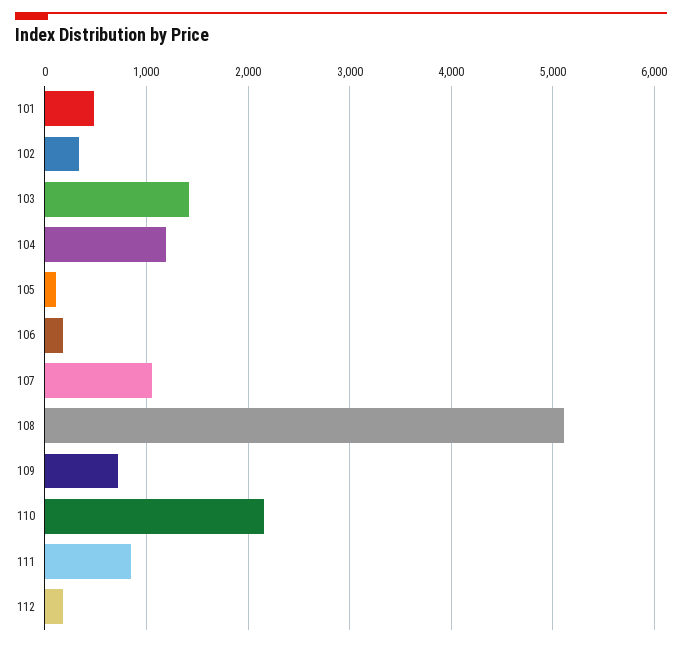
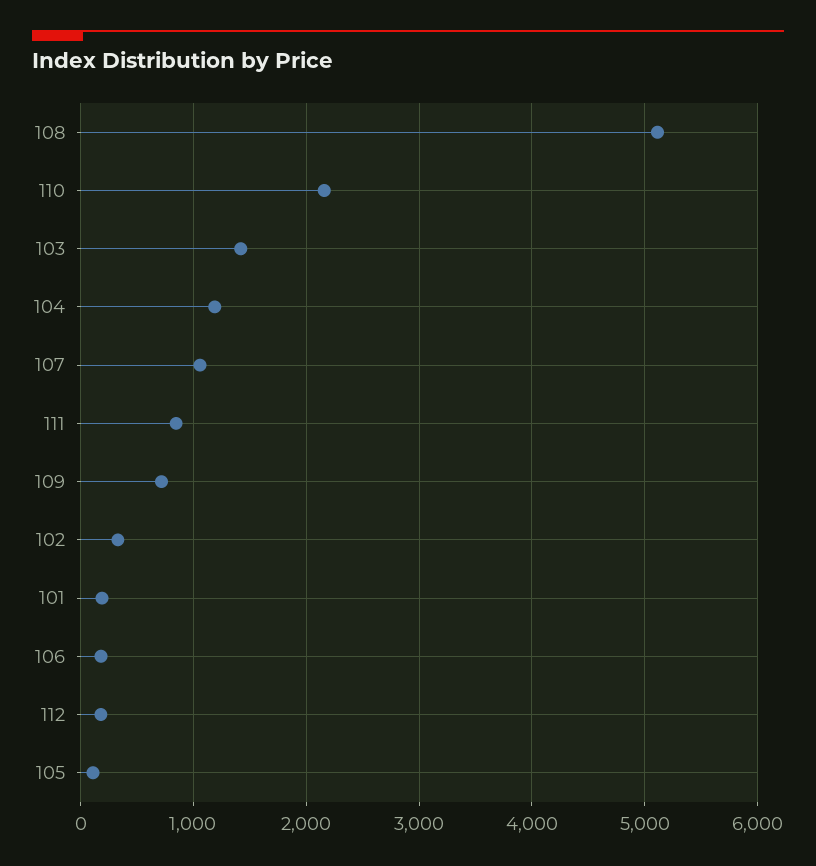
101: 500 -> 200

